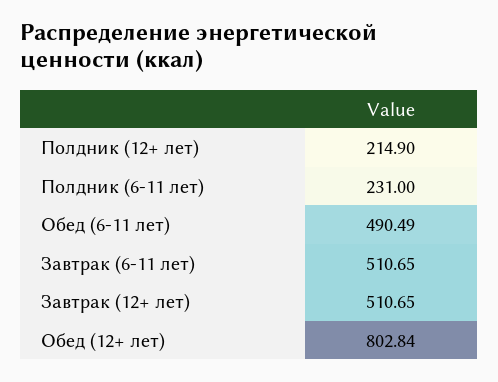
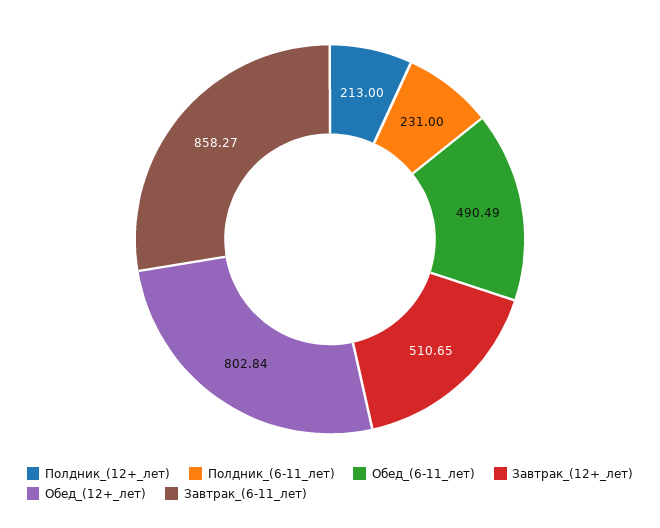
Полдник (12+ лет): 214.9 -> 213
Завтрак (6-11 лет): 510.65 -> 858.27

